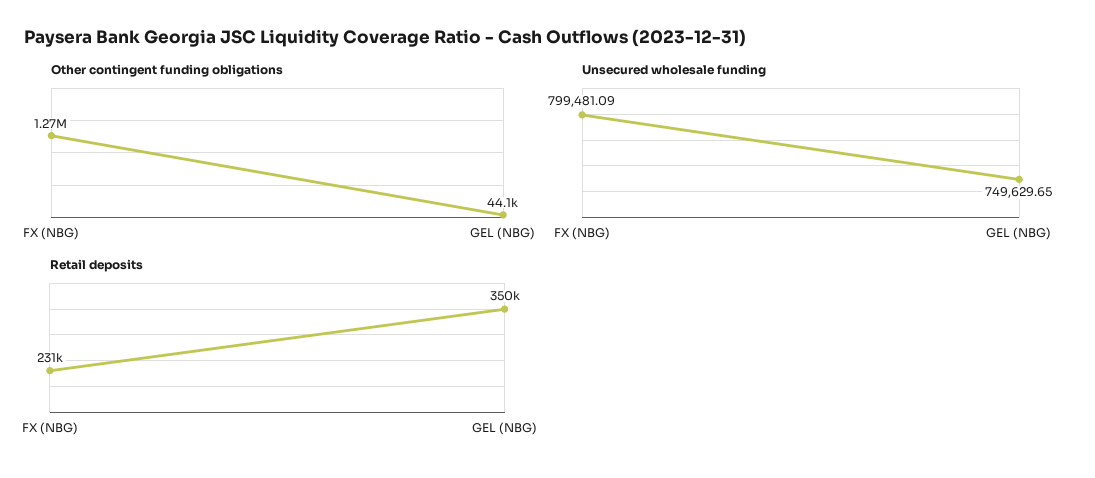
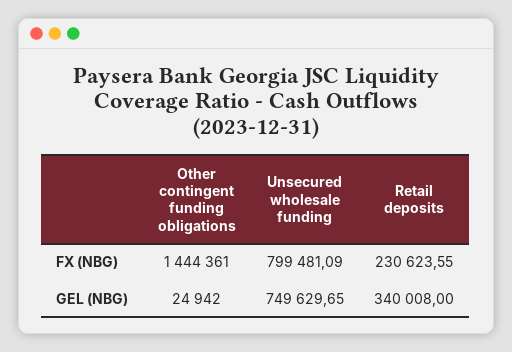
Other contingent funding obligations, FX (NBG): 1270000 -> 1444361
Other contingent funding obligations, GEL (NBG): 44100 -> 24942
Retail deposits, GEL (NBG): 350000 -> 340008

